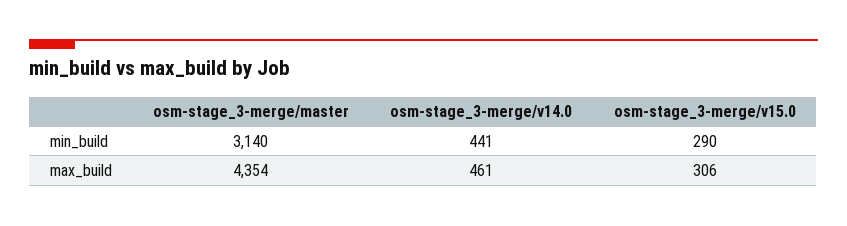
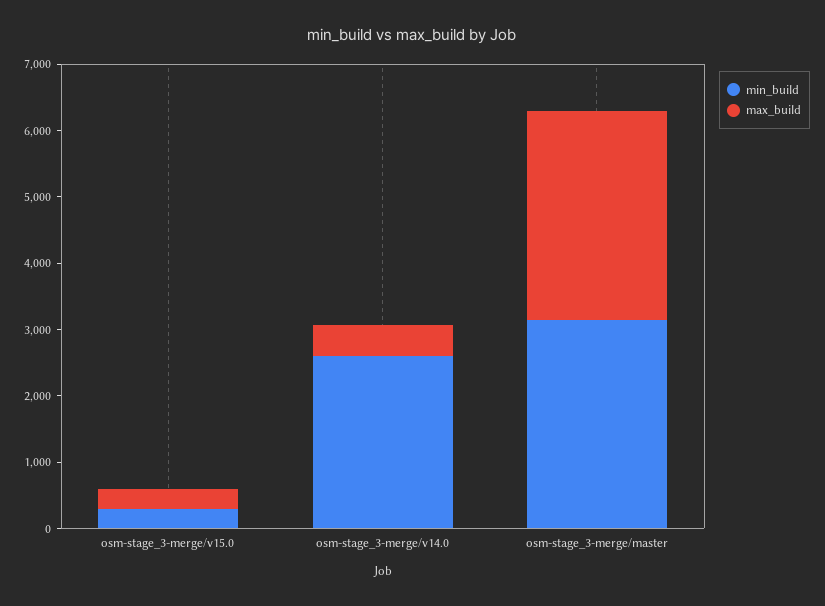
min_build, osm-stage_3-merge/v14.0: 441 -> 2600
max_build, osm-stage_3-merge/master: 4354 -> 3200

